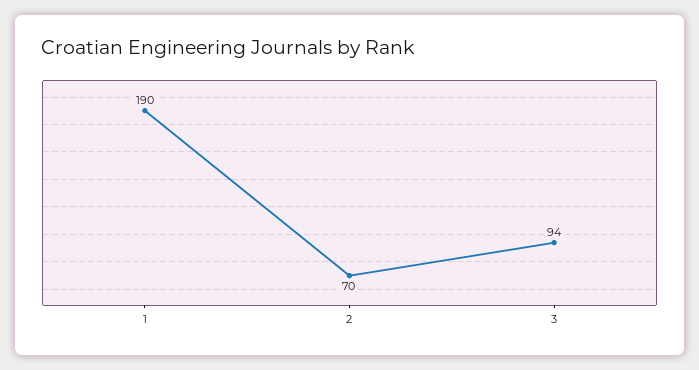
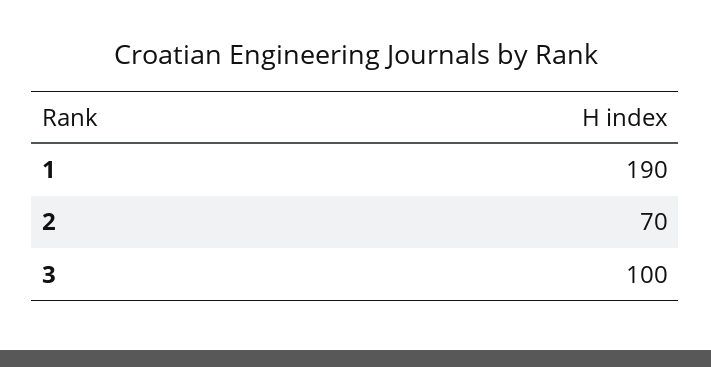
3: 94 -> 100

